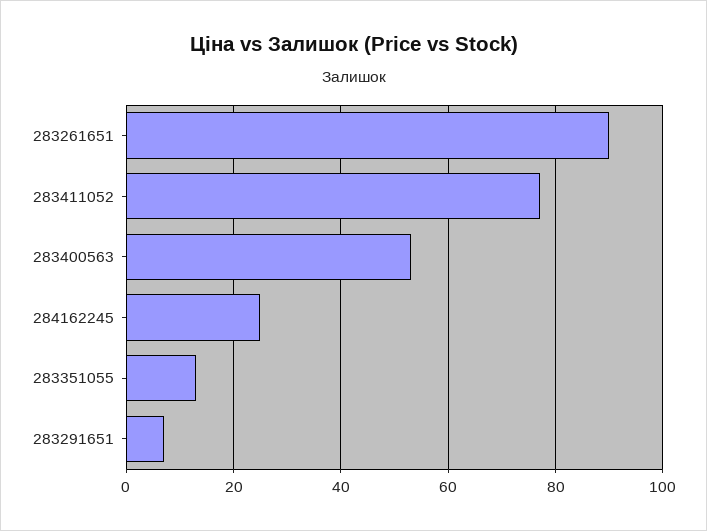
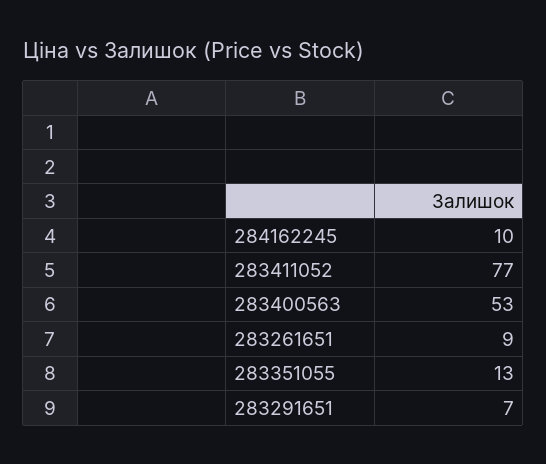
283261651: 90 -> 9
284162245: 25 -> 10

